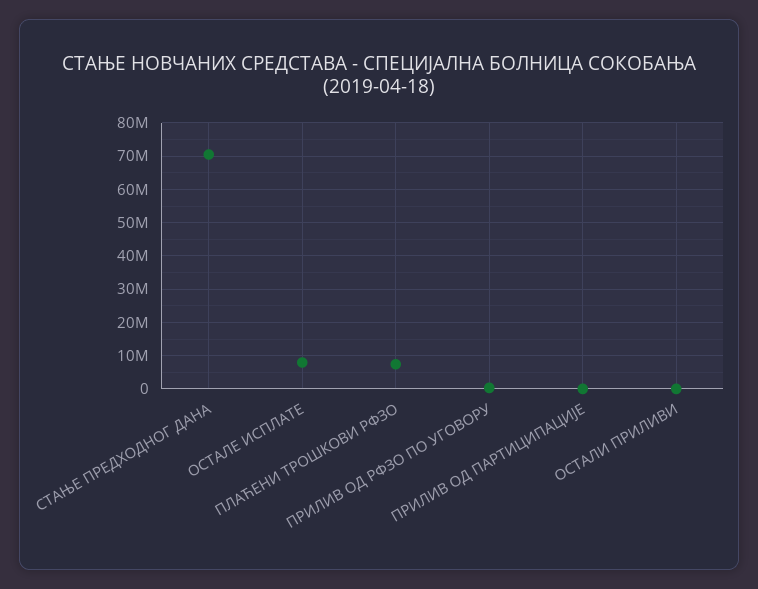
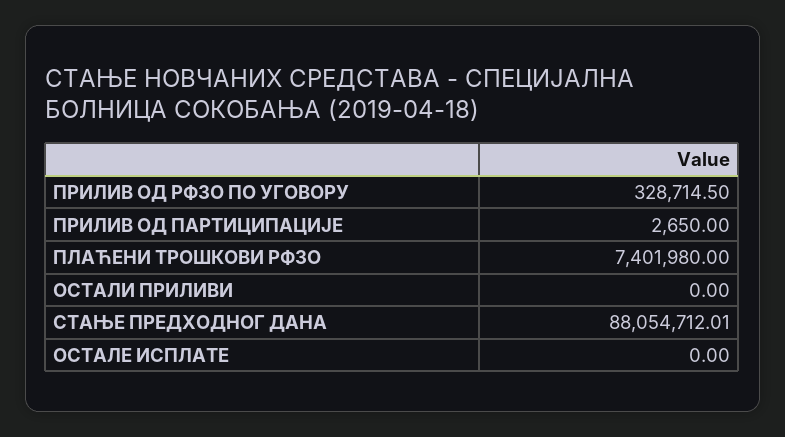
СТАЊЕ ПРЕДХОДНОГ ДАНА: 70000000 -> 88054712.01
ОСТАЛЕ ИСПЛАТЕ: 8000000 -> 0

